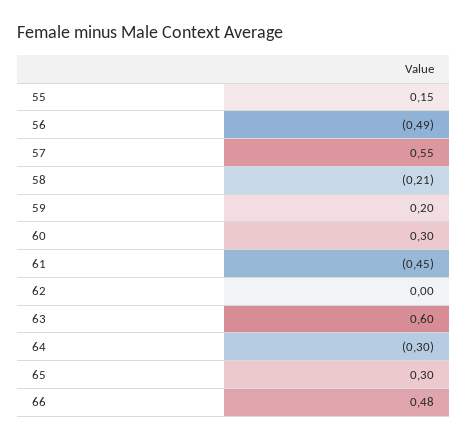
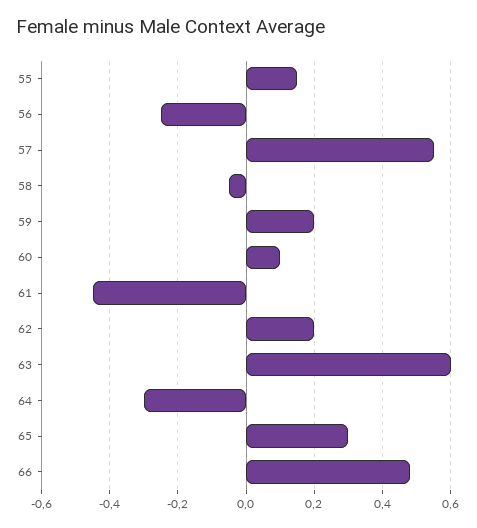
56: -0.49 -> -0.25
58: -0.21 -> -0.05
60: 0.3 -> 0.1
62: 0 -> 0.2

